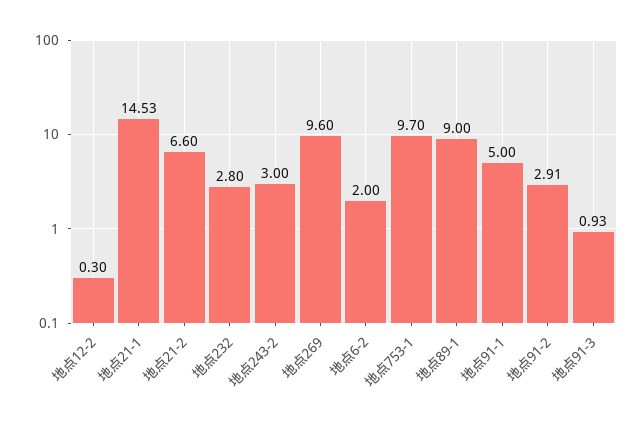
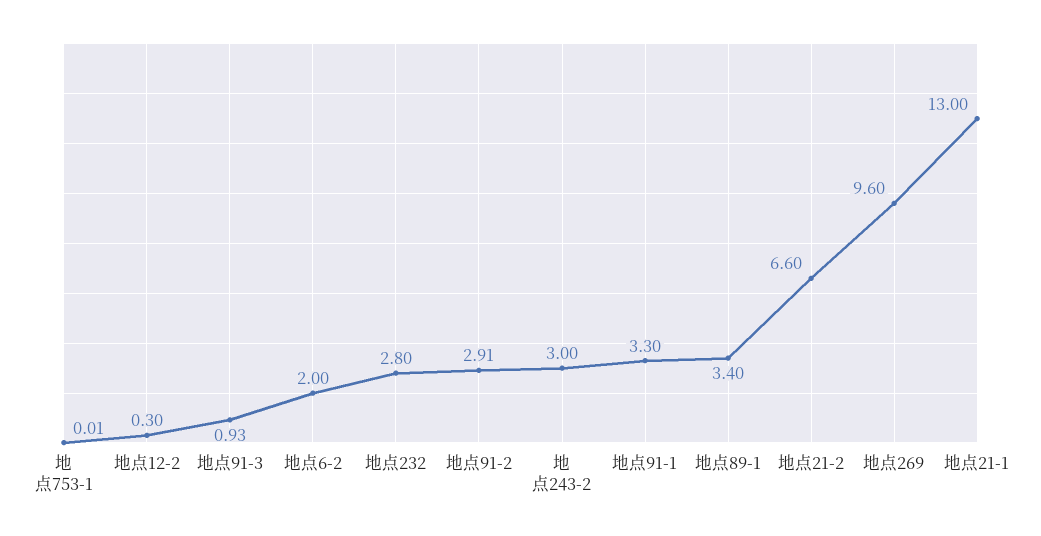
地点21-1: 14.53 -> 13
地点753-1: 9.7 -> 0.01
地点89-1: 9 -> 3.4
地点91-1: 5 -> 3.3

